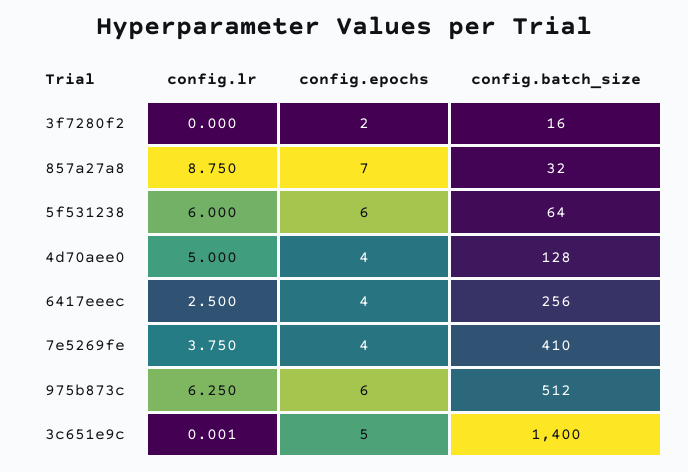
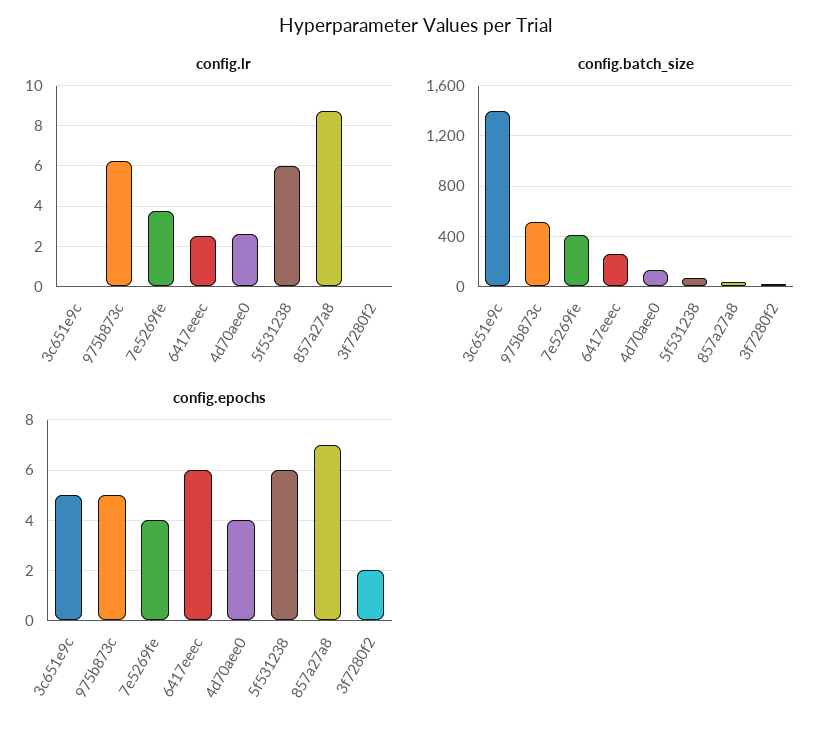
config.lr, 4d70aee0: 5 -> 2.5
config.epochs, 6417eeec: 4 -> 6
config.epochs, 975b873c: 6 -> 5

